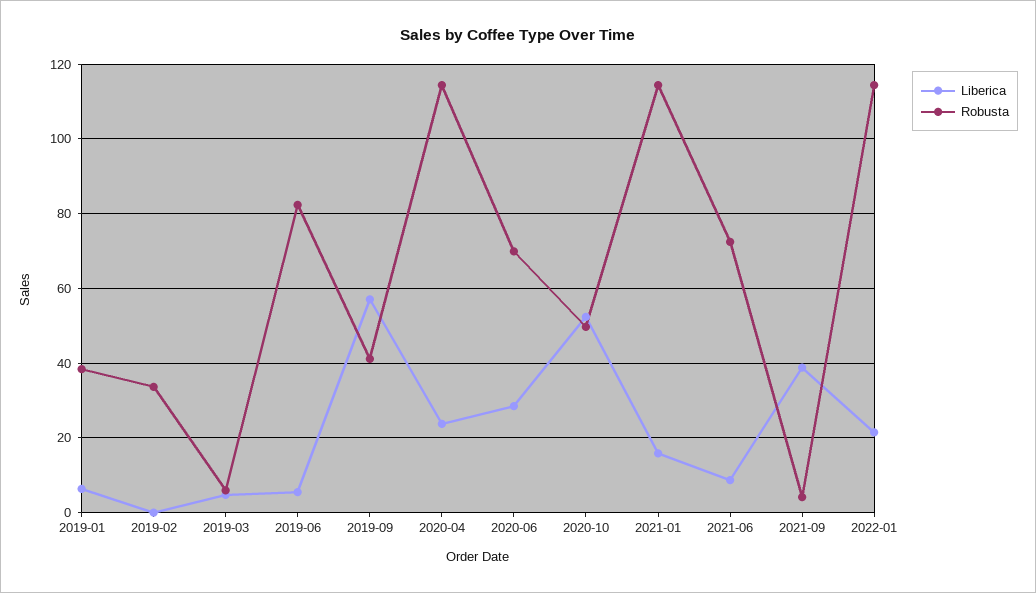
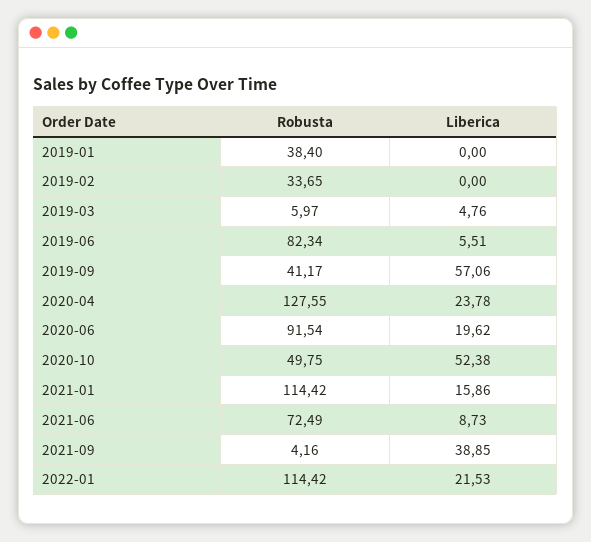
Liberica, 2019-01: 6 -> 0
Robusta, 2020-04: 114 -> 127.55
Liberica, 2020-06: 28 -> 19.62
Robusta, 2020-06: 70 -> 91.54

